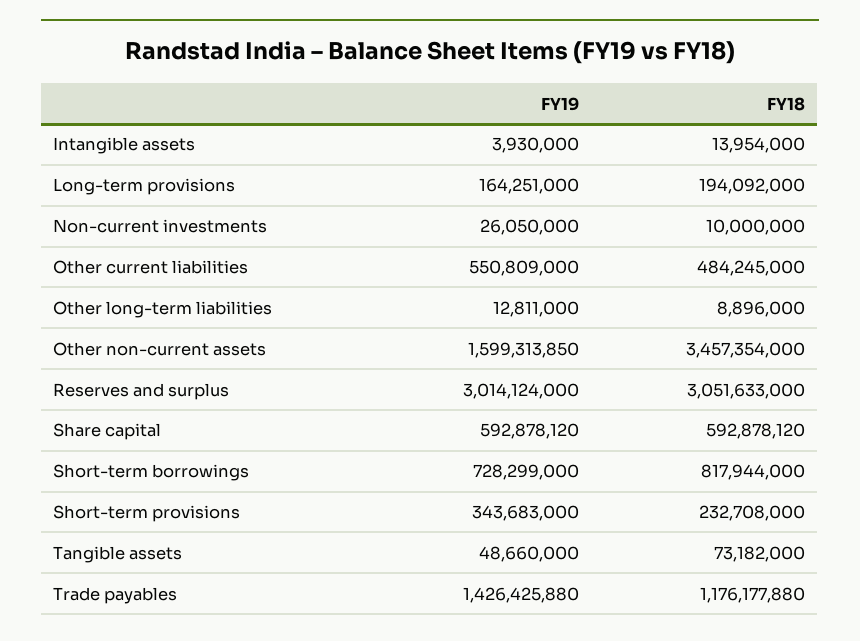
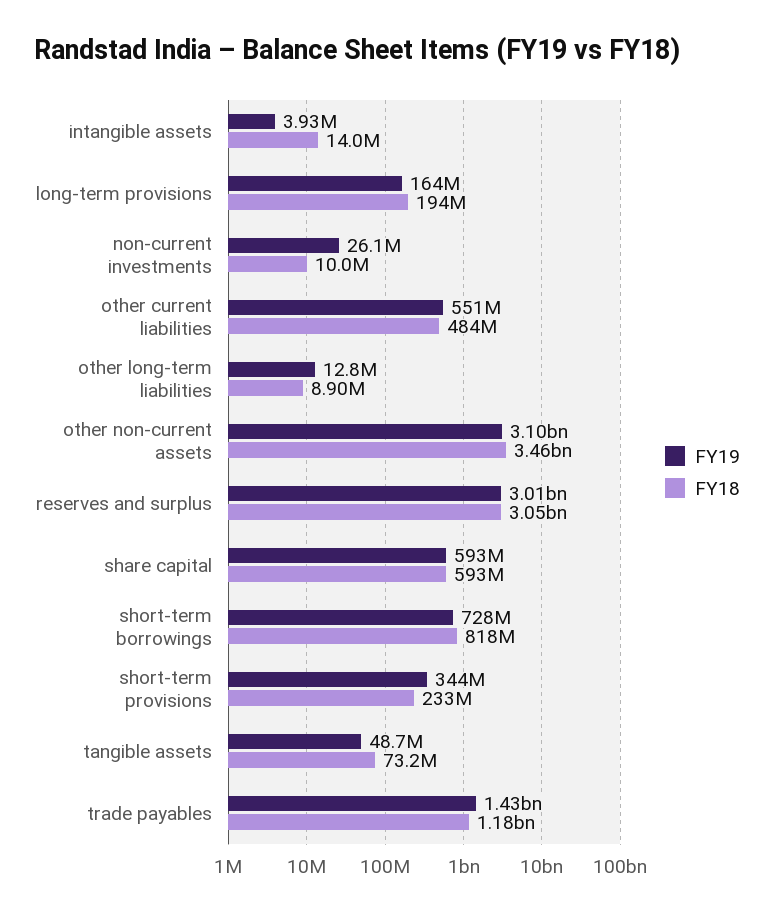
FY19, Other non-current assets: 1599313850 -> 3100000000

